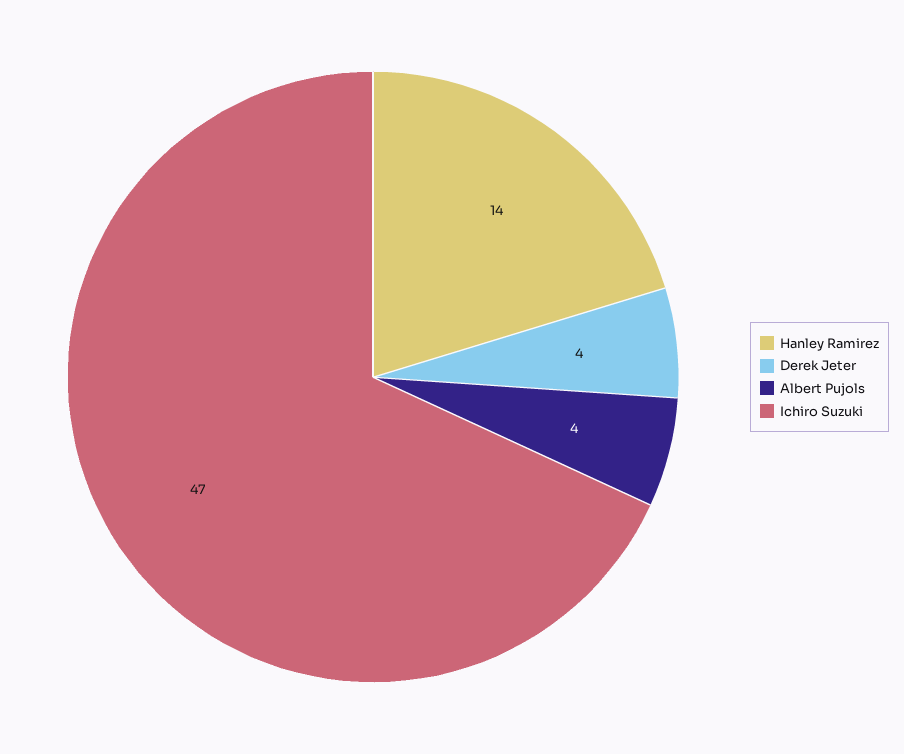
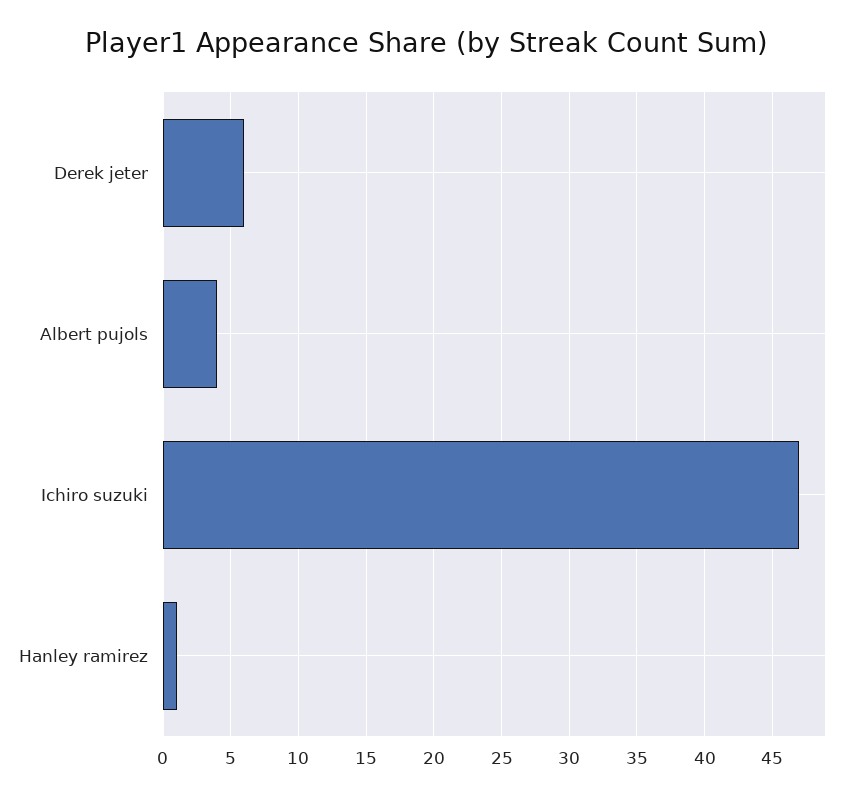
Hanley Ramirez: 14 -> 1
Derek Jeter: 4 -> 6

